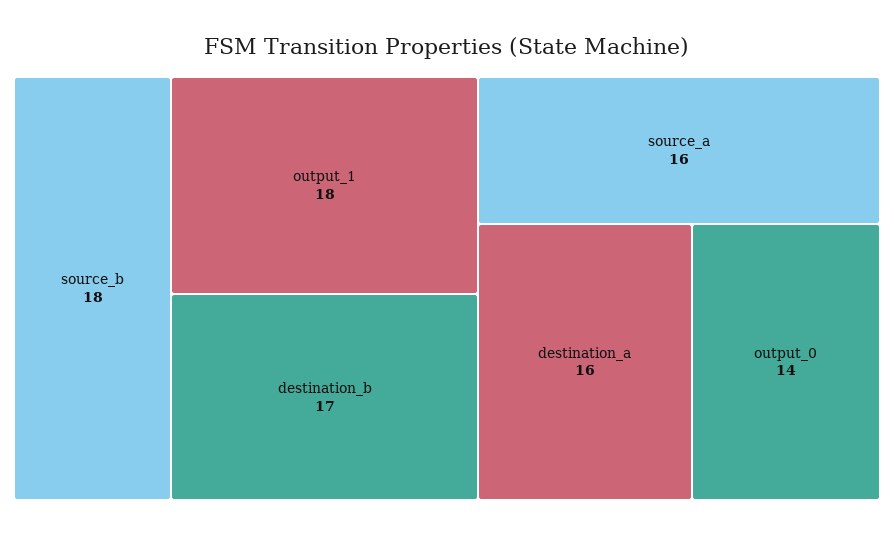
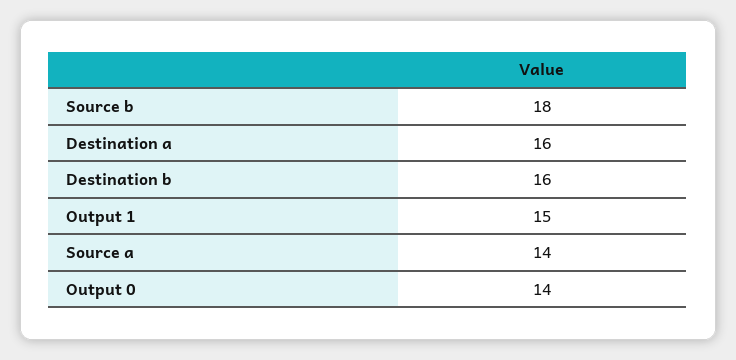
output_1: 18 -> 15
destination_b: 17 -> 16
source_a: 16 -> 14

